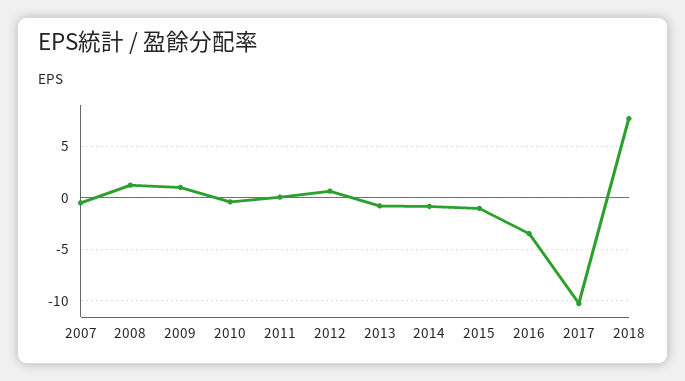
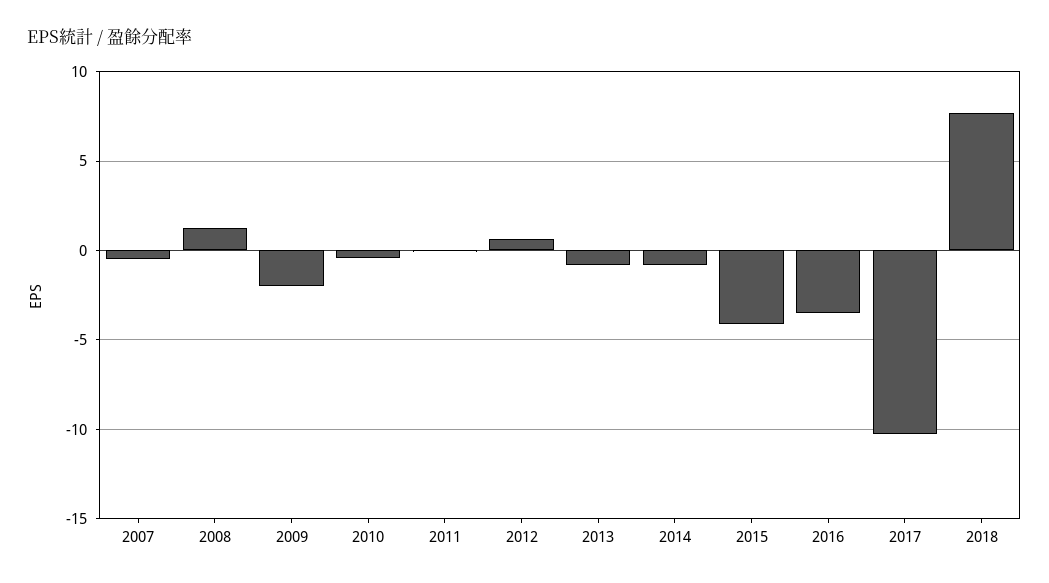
2009: 1 -> -2
2015: -1 -> -4

